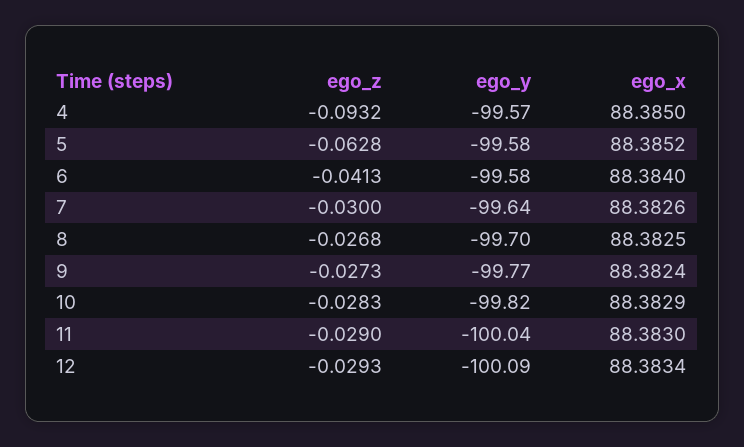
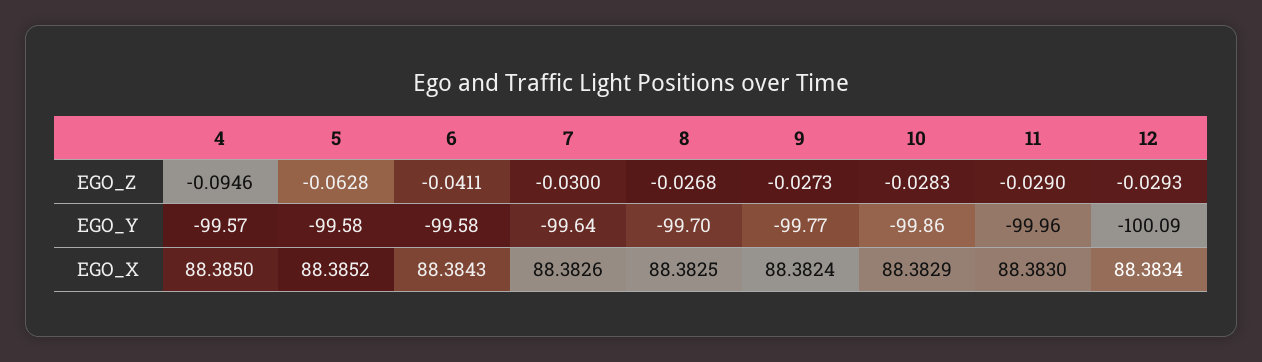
ego_z, 4: -0.0932 -> -0.0946
ego_z, 6: -0.0413 -> -0.0411
ego_x, 6: 88.384 -> 88.3843
ego_y, 10: -99.82 -> -99.86
ego_y, 11: -100.04 -> -99.96

